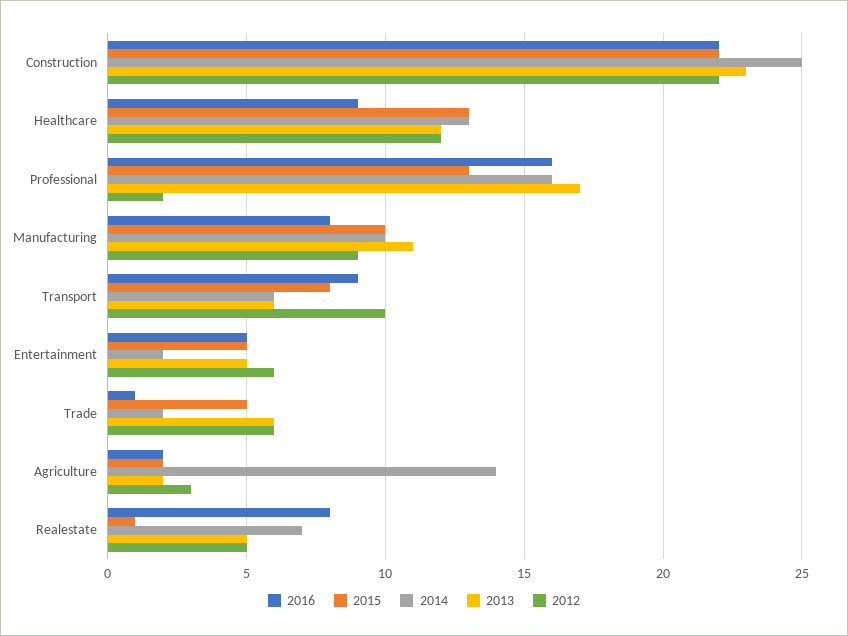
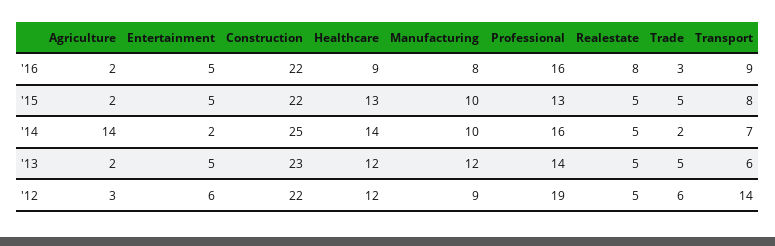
2014, Healthcare: 13 -> 14
2013, Professional: 17 -> 14
2012, Professional: 2 -> 19
2013, Manufacturing: 11 -> 12
2014, Transport: 6 -> 7
2012, Transport: 10 -> 14
2016, Trade: 1 -> 3
2013, Trade: 6 -> 5
2015, Realestate: 1 -> 5
2014, Realestate: 7 -> 5

